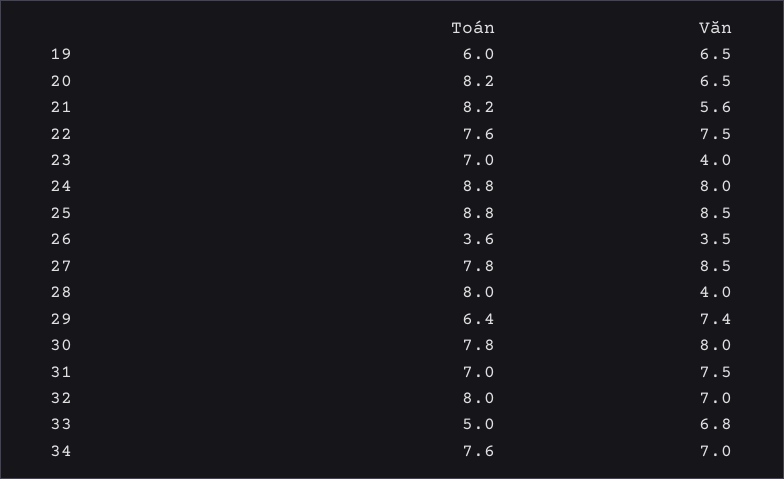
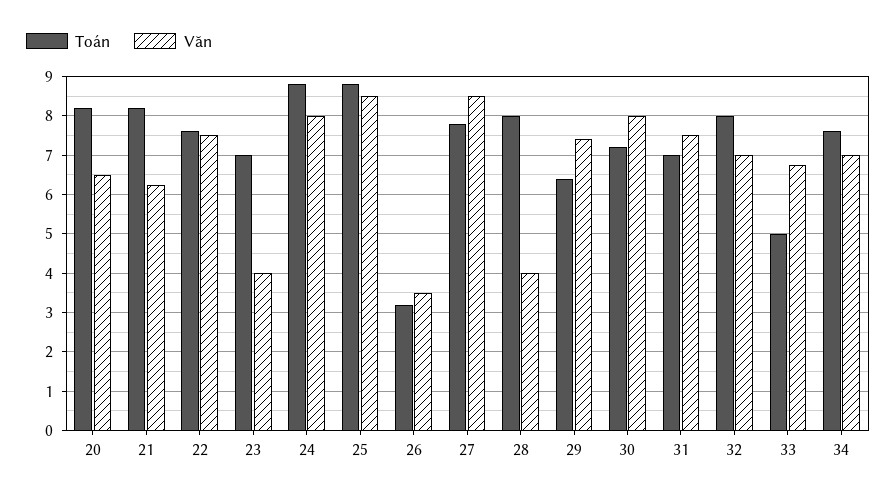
Toán, 19: 6 -> none
Văn, 19: 6.5 -> none
Văn, 21: 5.6 -> 6.2
Toán, 26: 3.6 -> 3.2
Toán, 30: 7.8 -> 7.2

